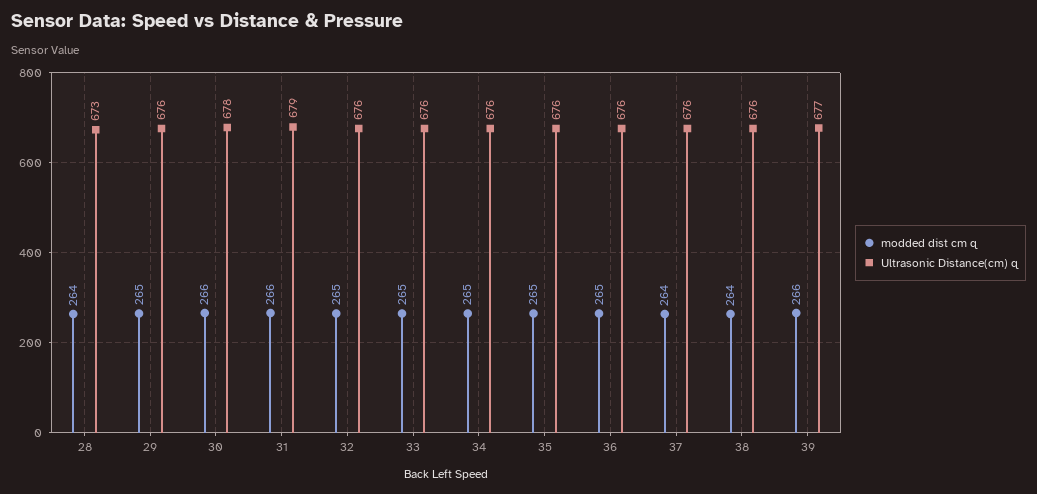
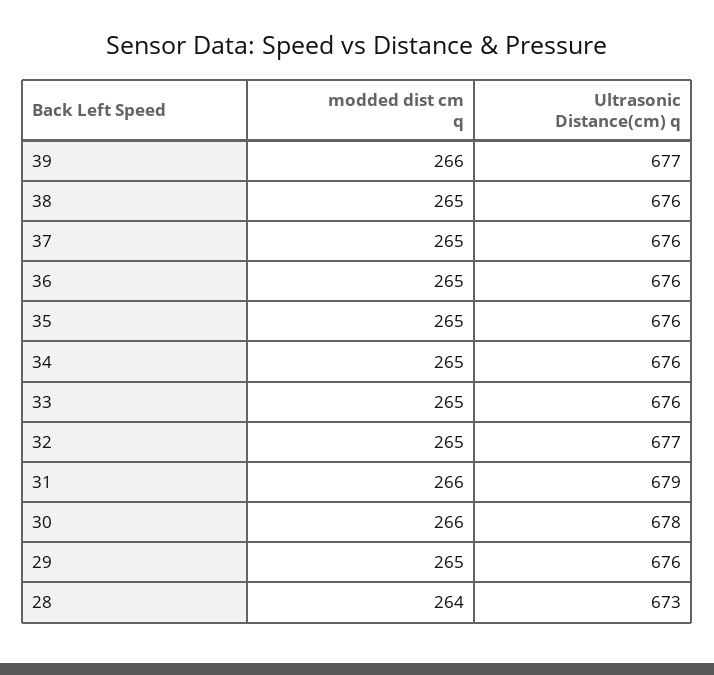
Ultrasonic Distance(cm) q, 32: 676 -> 677
modded dist cm q, 37: 264 -> 265
modded dist cm q, 38: 264 -> 265

